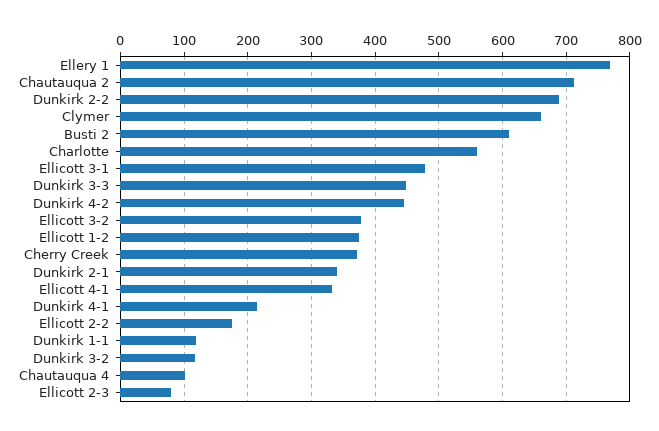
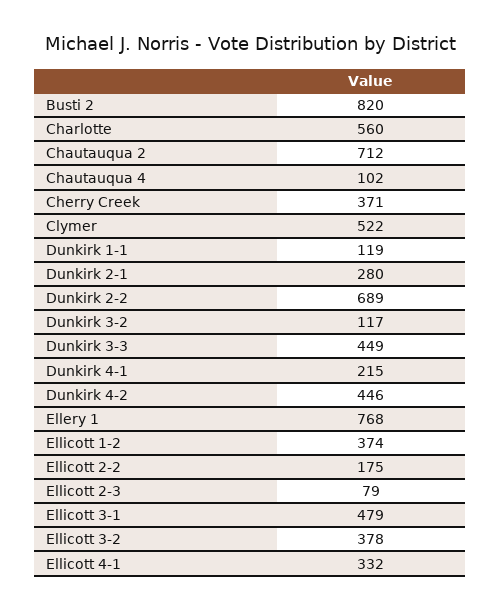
Clymer: 660 -> 522
Busti 2: 610 -> 820
Dunkirk 2-1: 340 -> 280

